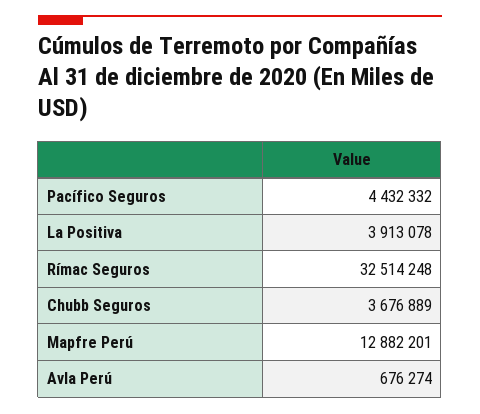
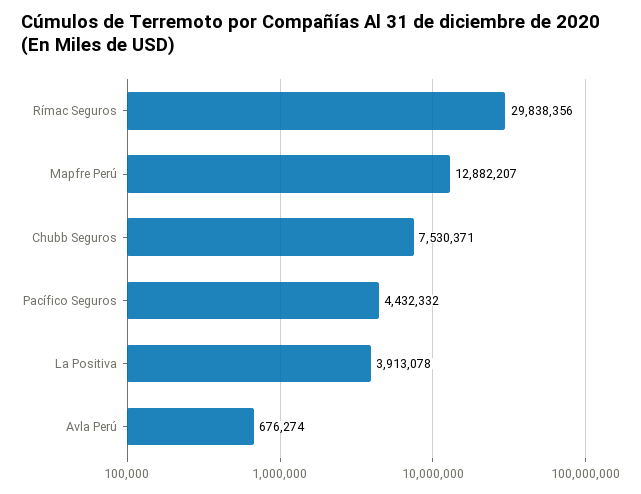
Rímac Seguros: 32514248 -> 29838356
Chubb Seguros: 3676889 -> 7530371
Mapfre Perú: 12882201 -> 12882207

